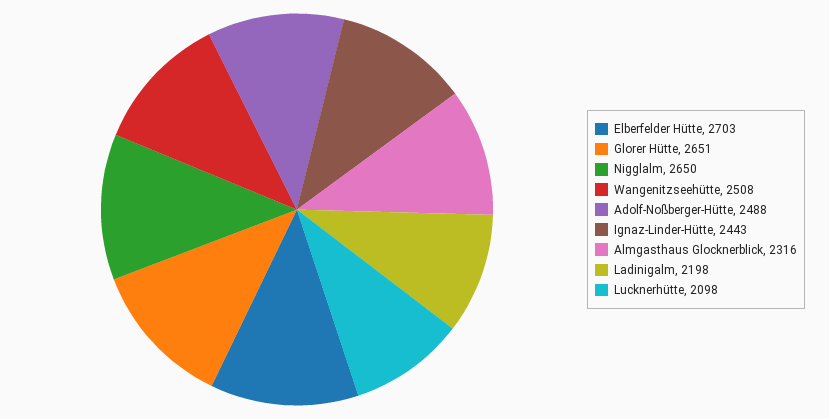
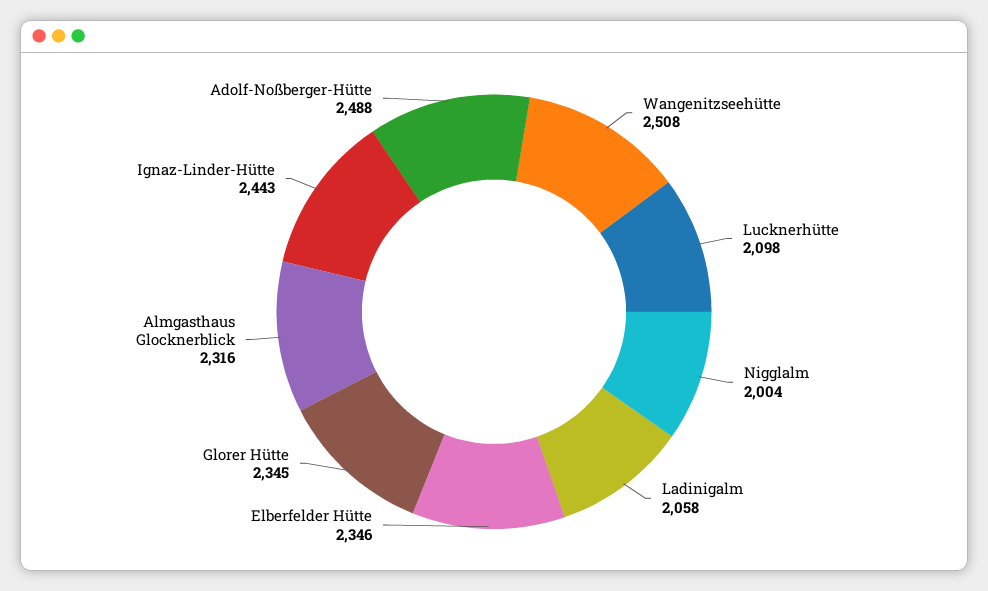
Elberfelder Hütte: 2703 -> 2346
Glorer Hütte: 2651 -> 2345
Nigglalm: 2650 -> 2004
Ladinigalm: 2198 -> 2058

